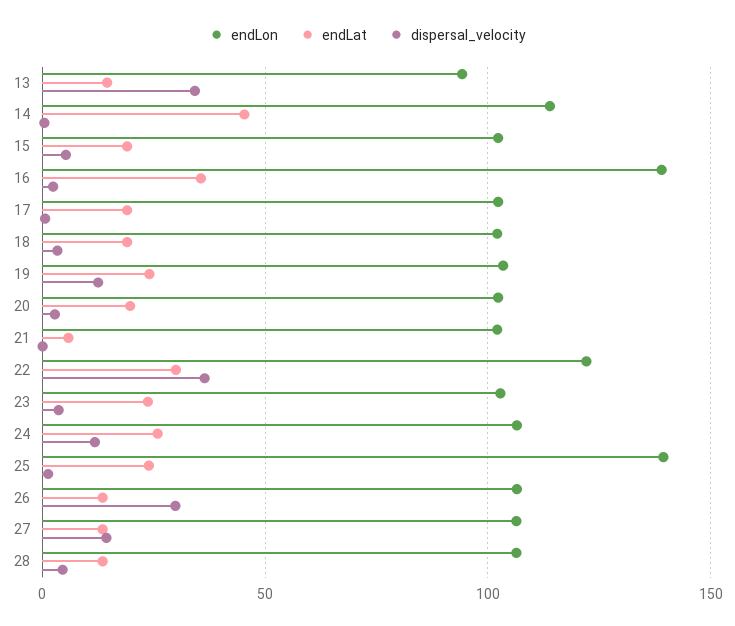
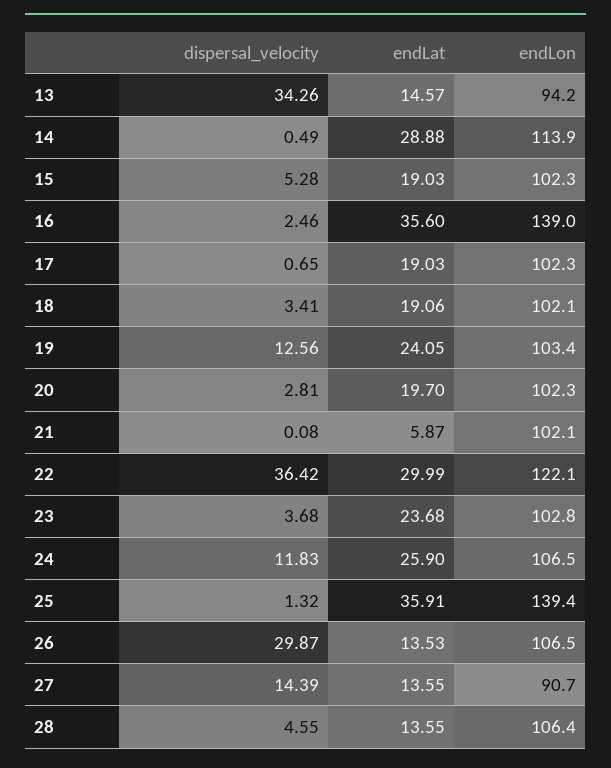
endLat, 14: 45 -> 28.88
endLat, 25: 25 -> 35.91
endLon, 27: 105 -> 90.7

